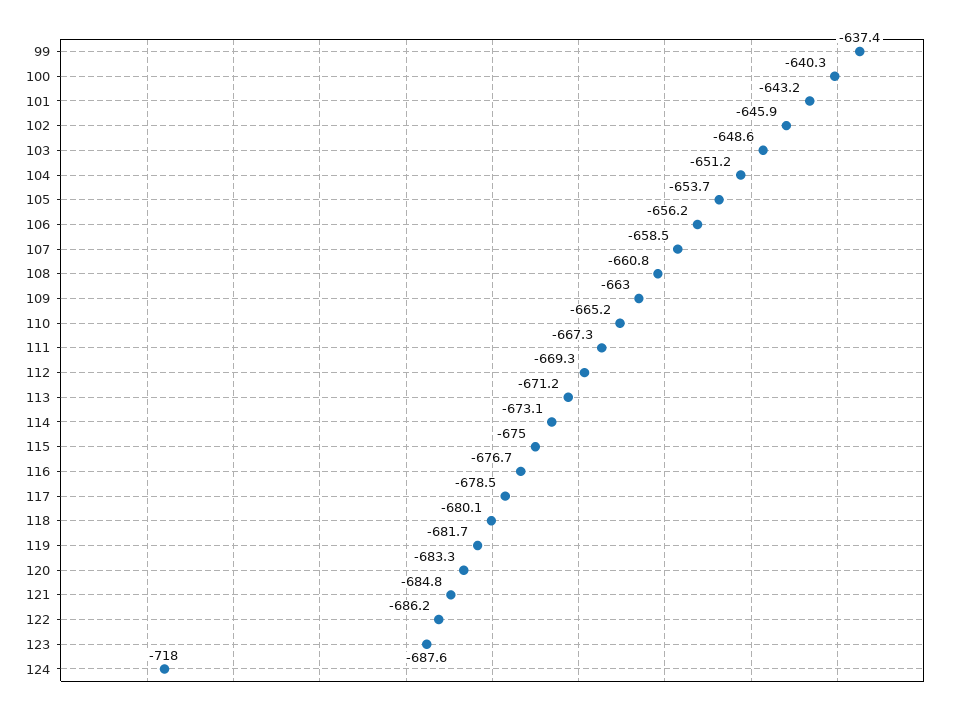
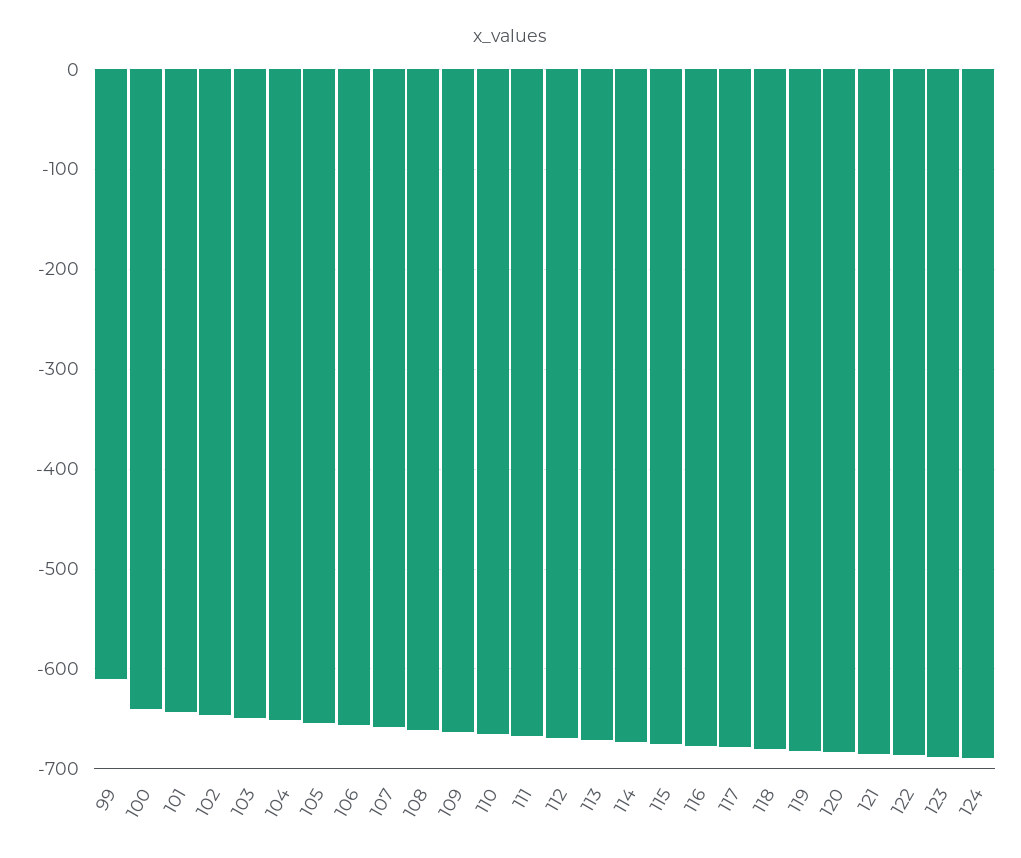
99: -637.4 -> -610
124: -718 -> -690

